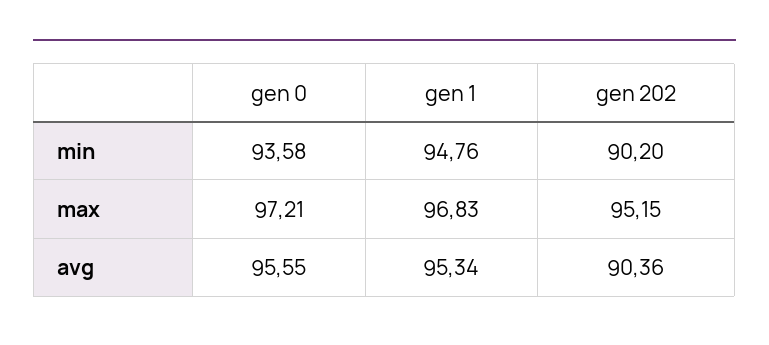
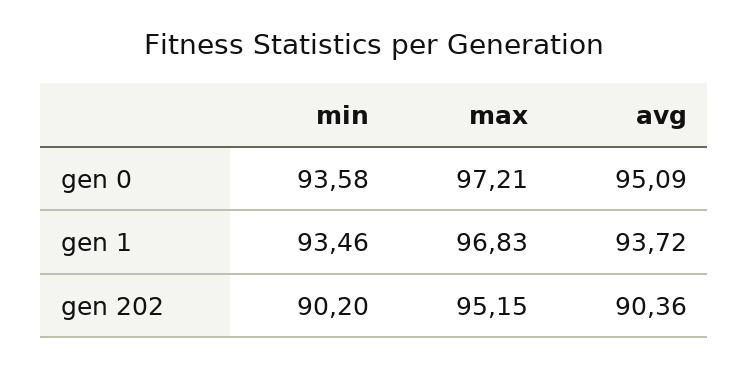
gen 1, min: 94.76 -> 93.46
gen 0, avg: 95.55 -> 95.09
gen 1, avg: 95.34 -> 93.72

